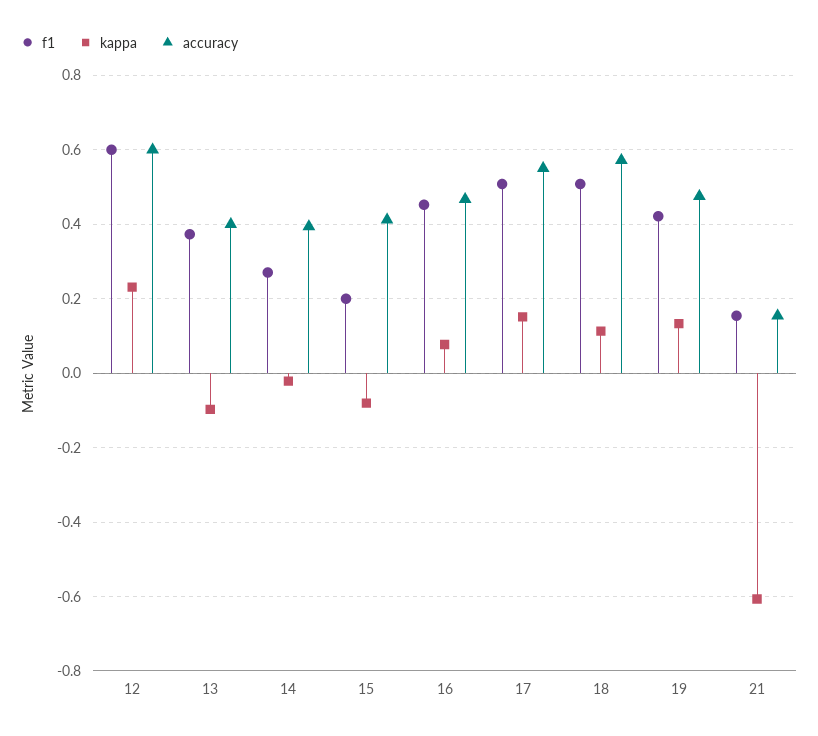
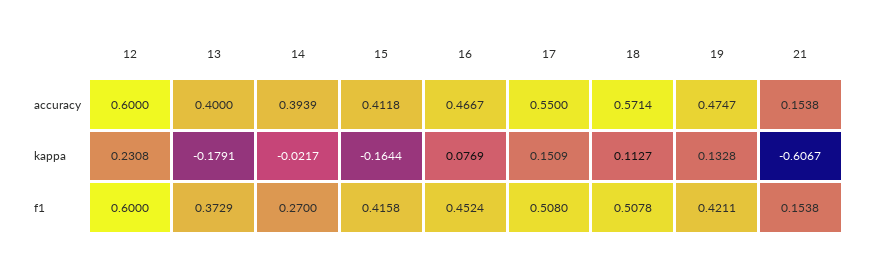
kappa, 13: -0.1 -> -0.1791
f1, 15: 0.2 -> 0.4158
kappa, 15: -0.08 -> -0.1644

